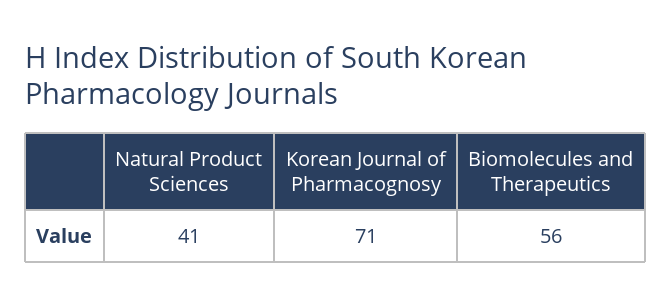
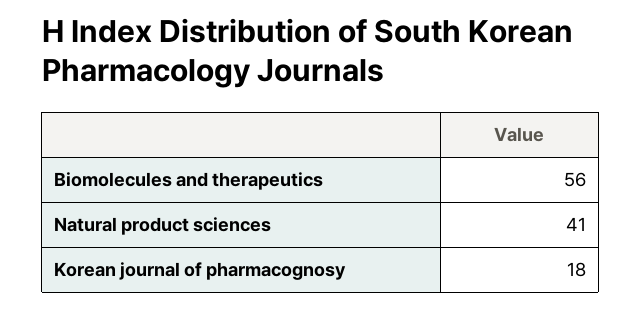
Korean Journal of Pharmacognosy: 71 -> 18

